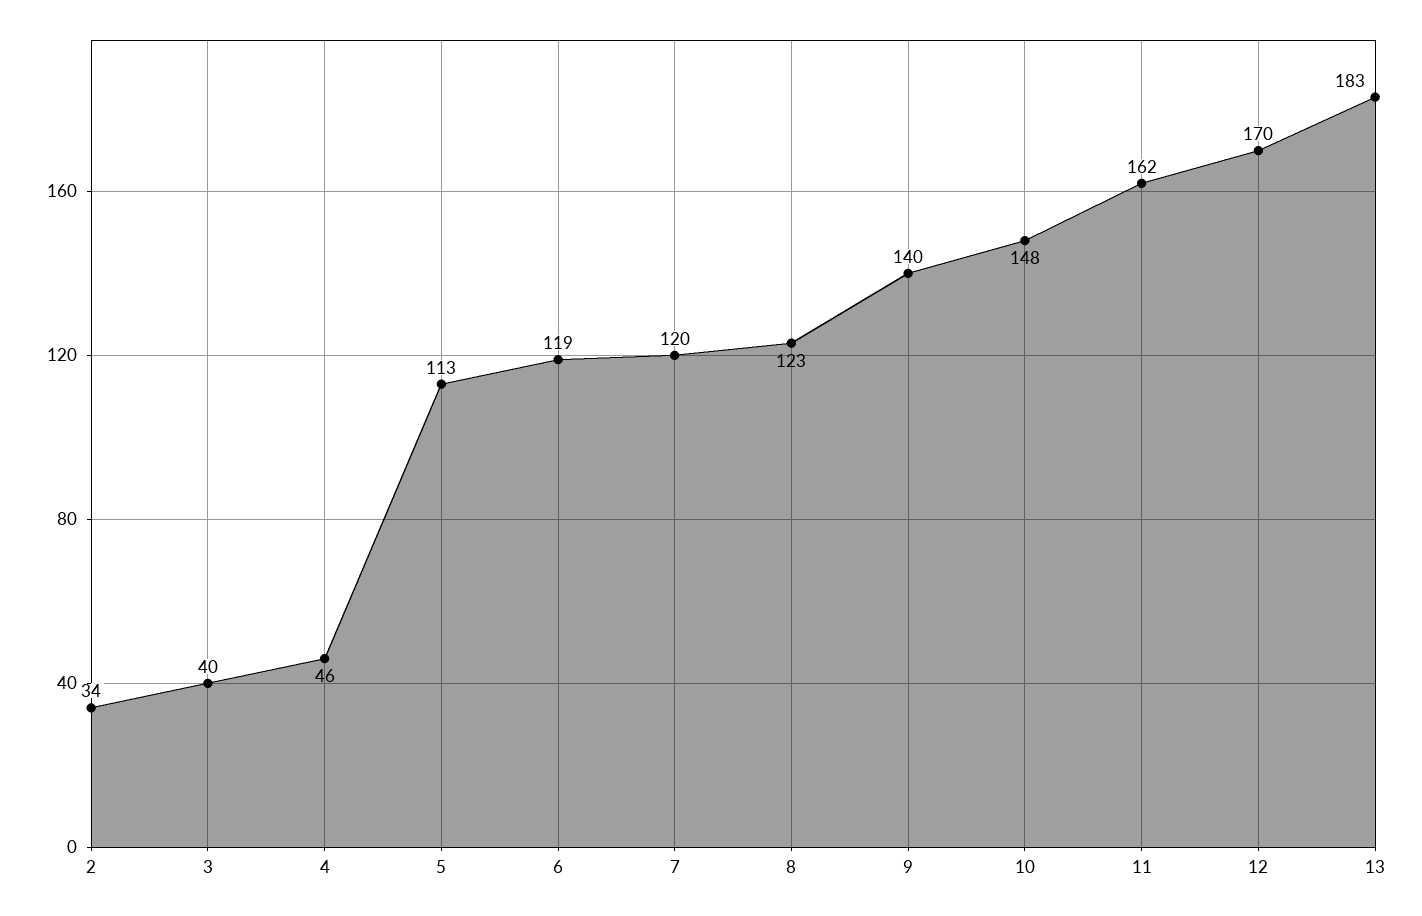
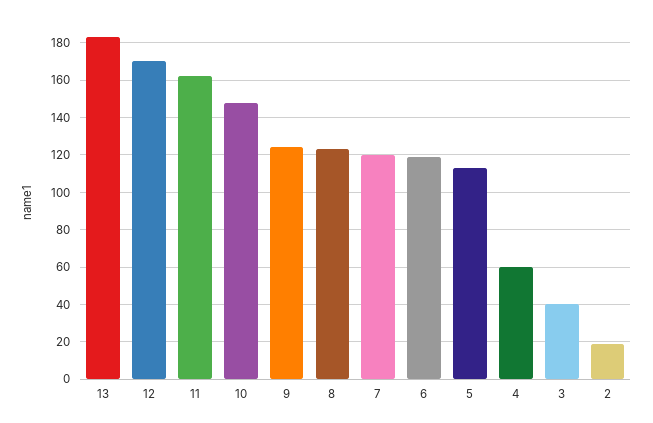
2: 34 -> 20
4: 46 -> 60
9: 140 -> 125

